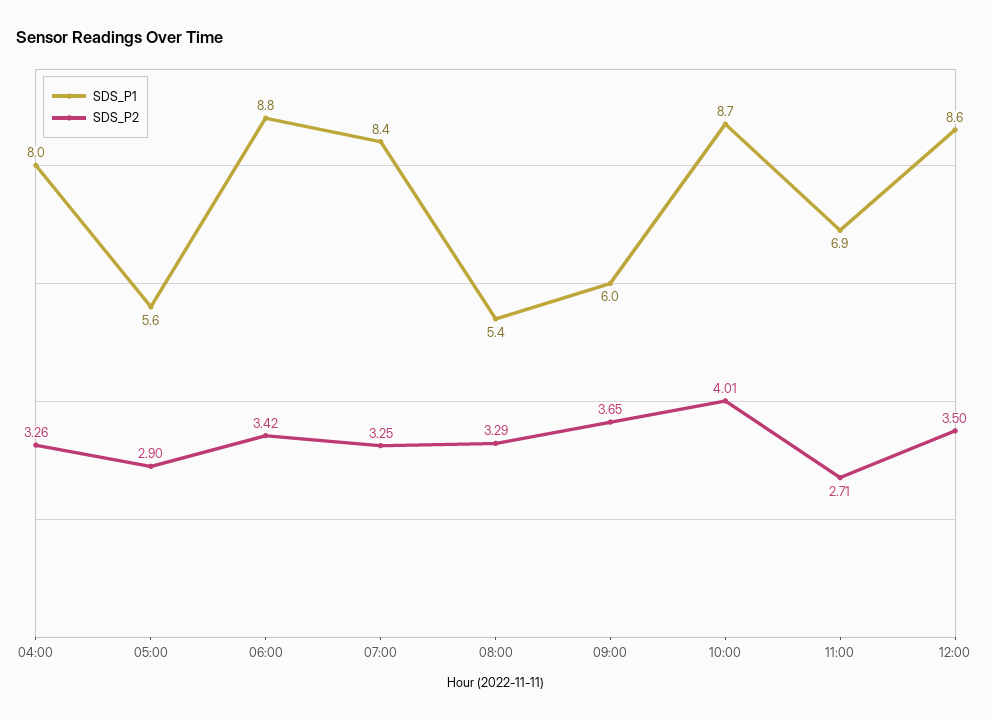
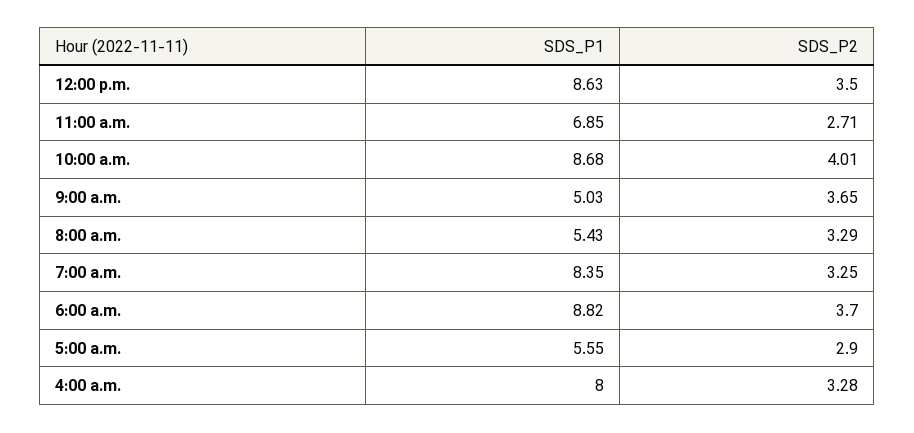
SDS_P2, 04:00: 3.26 -> 3.28
SDS_P2, 06:00: 3.42 -> 3.7
SDS_P1, 09:00: 6 -> 5.03

